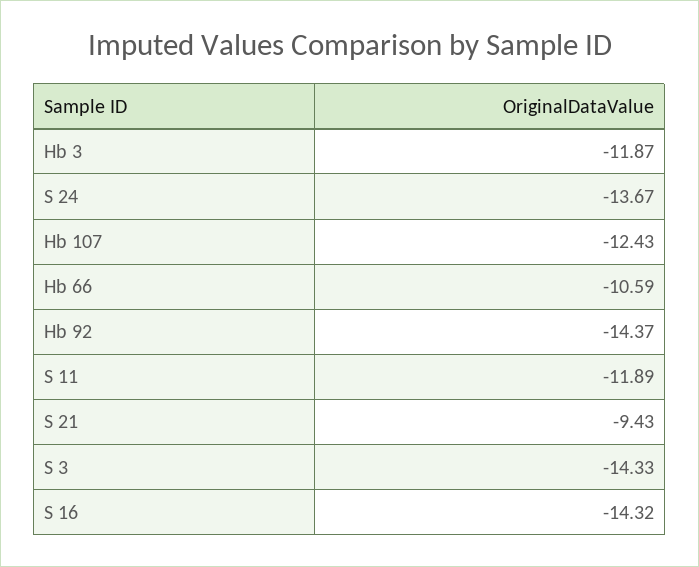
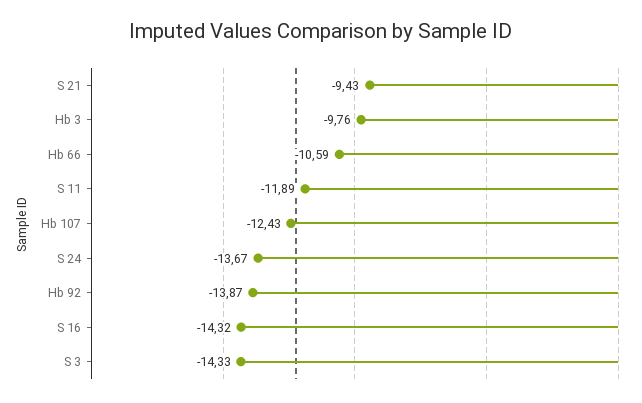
Hb 3: -11.87 -> -9.76
Hb 92: -14.37 -> -13.87

